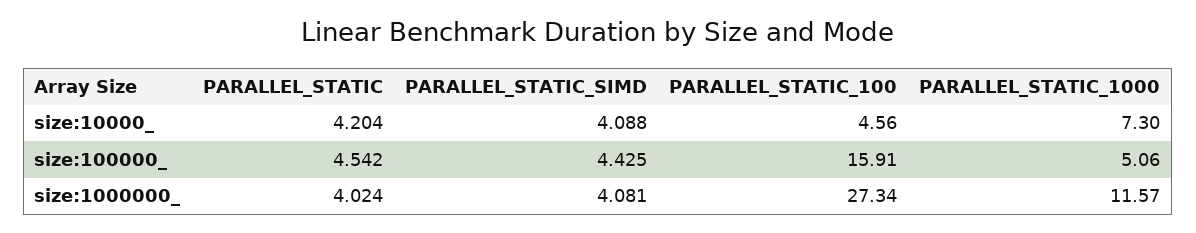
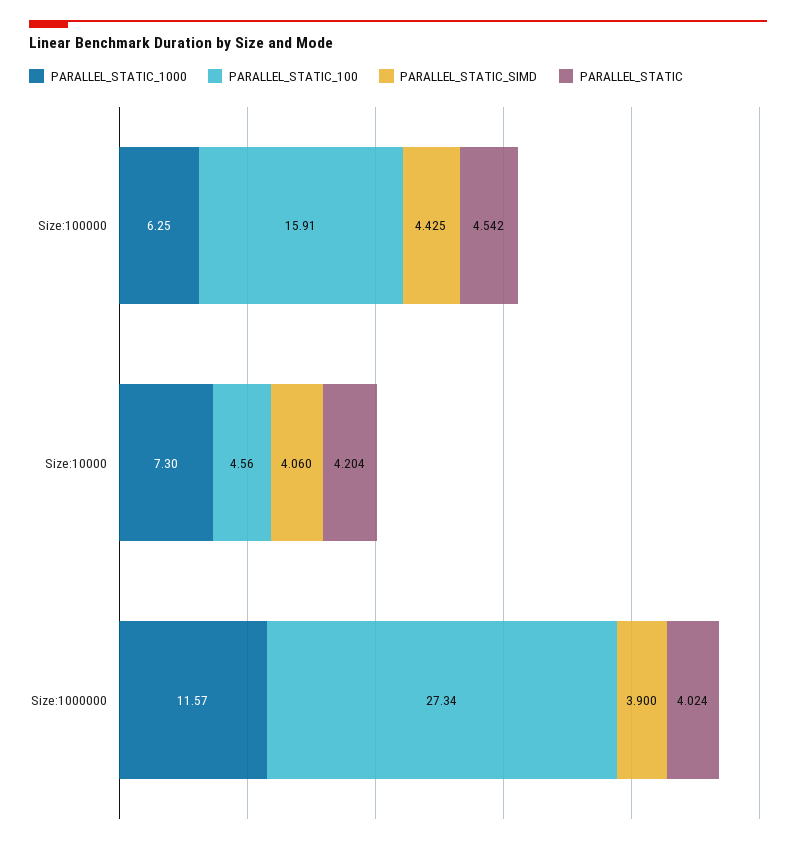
PARALLEL_STATIC_SIMD, size:10000_: 4.088 -> 4.06
PARALLEL_STATIC_1000, size:100000_: 5.06 -> 6.25
PARALLEL_STATIC_SIMD, size:1000000_: 4.081 -> 3.9

